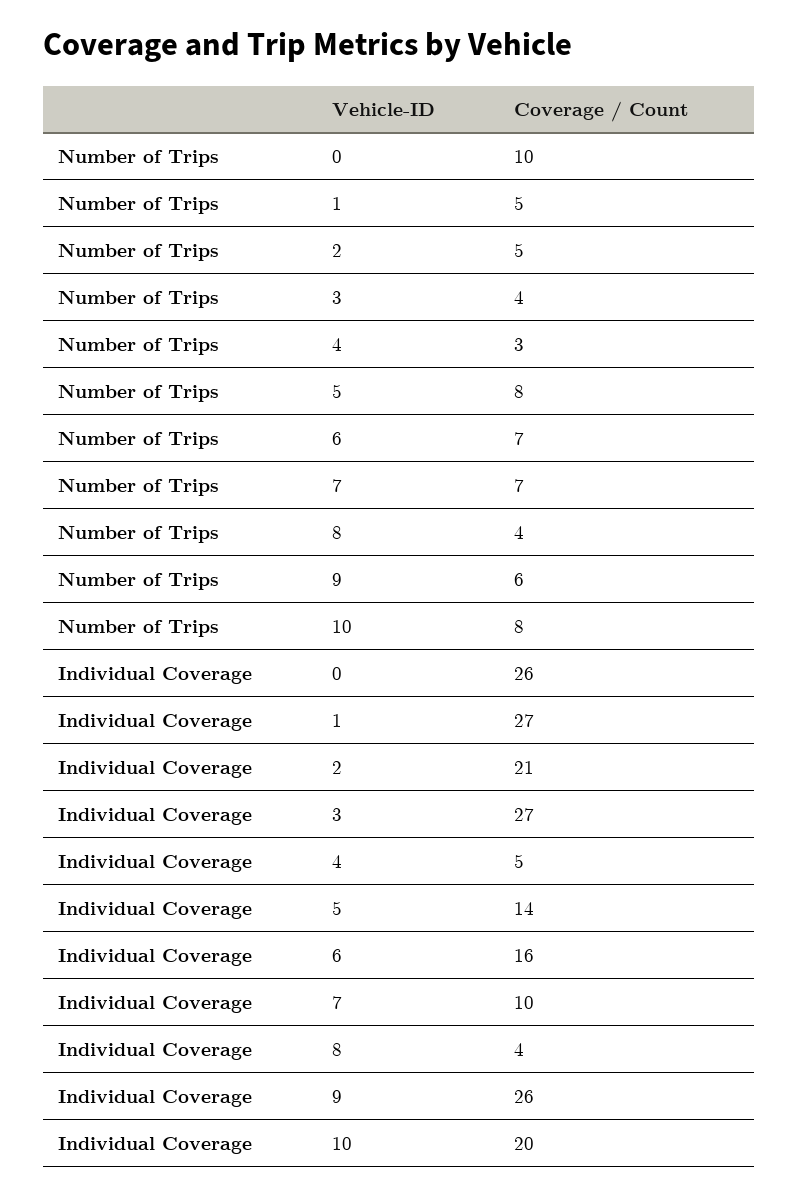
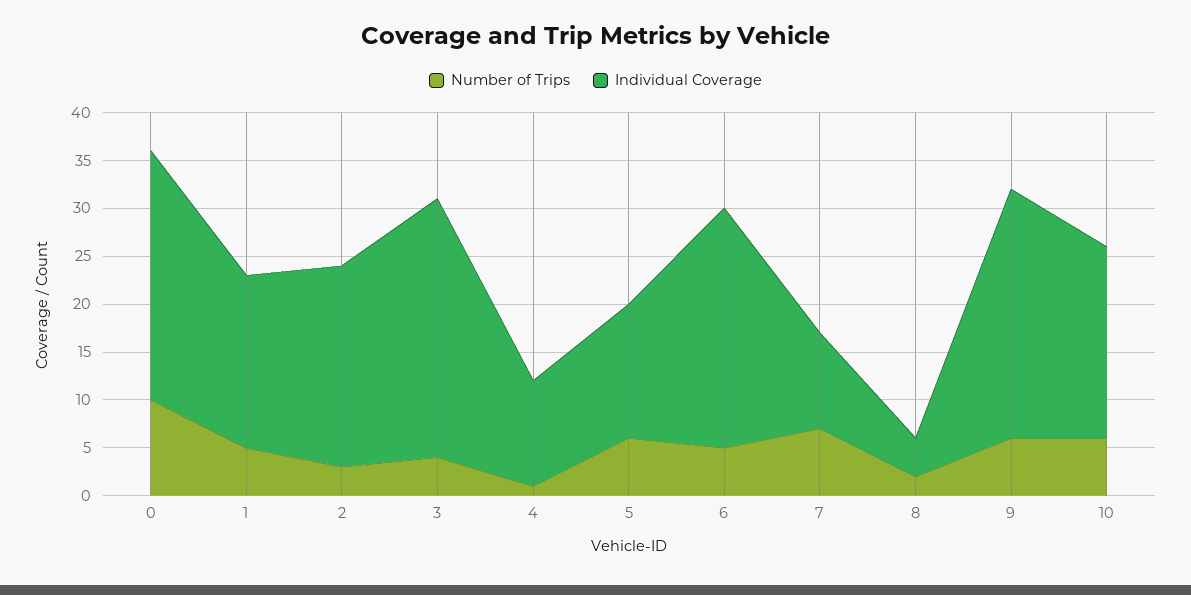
Number of Trips, 2: 5 -> 3
Number of Trips, 4: 3 -> 1
Number of Trips, 5: 8 -> 6
Number of Trips, 6: 7 -> 5
Number of Trips, 8: 4 -> 2
Number of Trips, 10: 8 -> 6
Individual Coverage, 1: 27 -> 18
Individual Coverage, 4: 5 -> 11
Individual Coverage, 6: 16 -> 25

